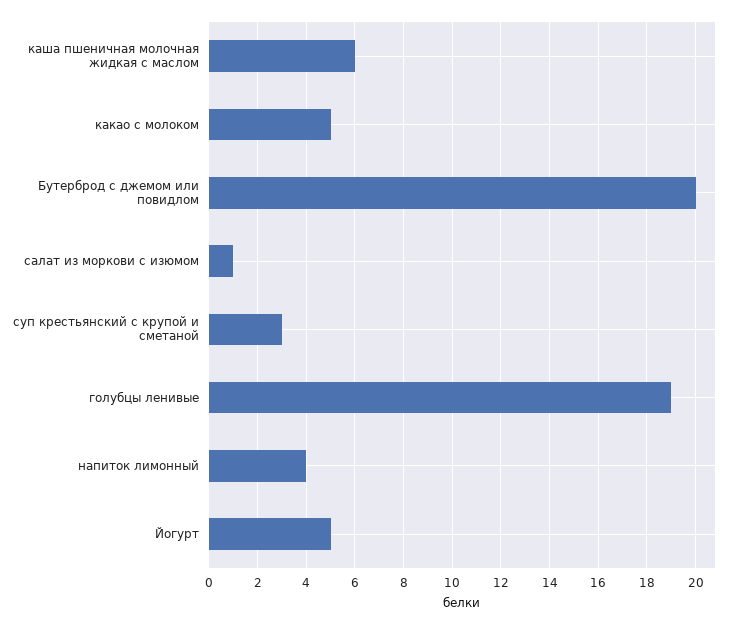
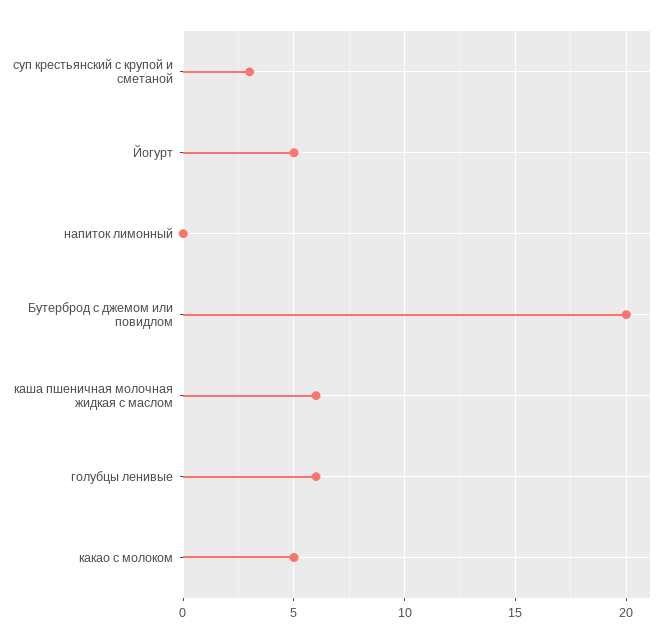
салат из моркови с изюмом: 1 -> none
голубцы ленивые: 19 -> 6
напиток лимонный: 4 -> 0

